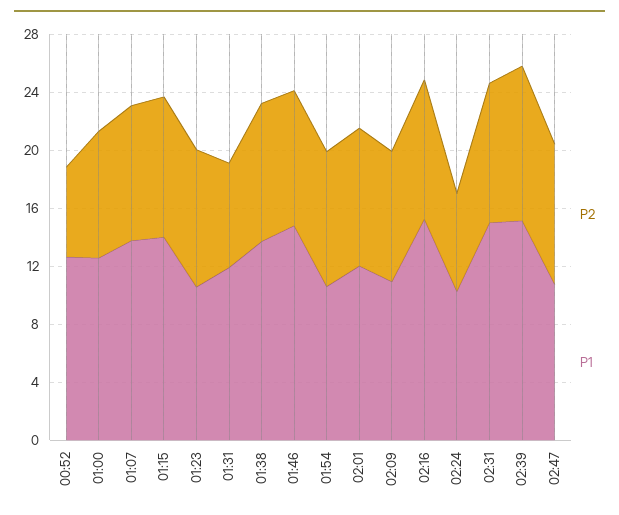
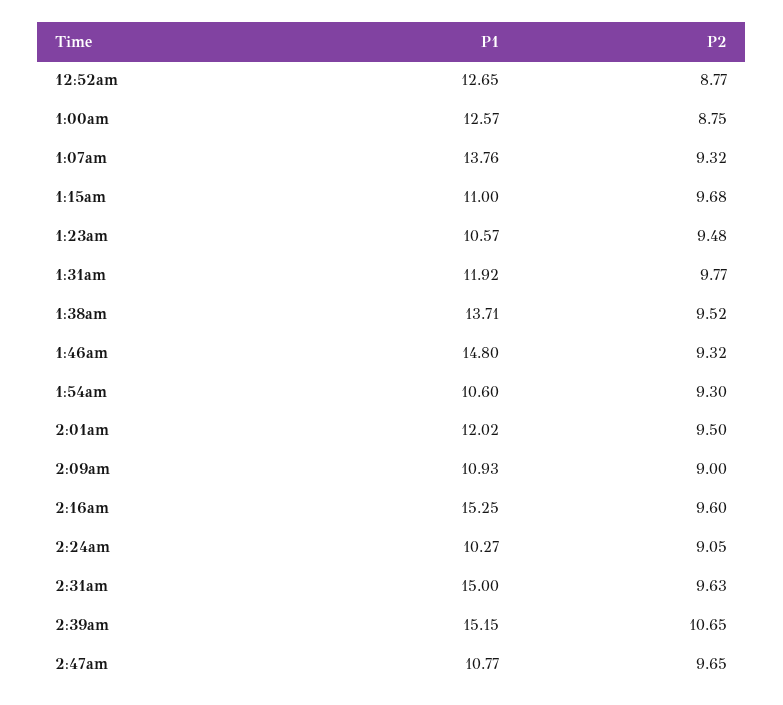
P2, 00:52: 6 -> 8.77
P1, 01:15: 14 -> 11
P2, 01:31: 7 -> 9.77
P2, 02:24: 7 -> 9.05

